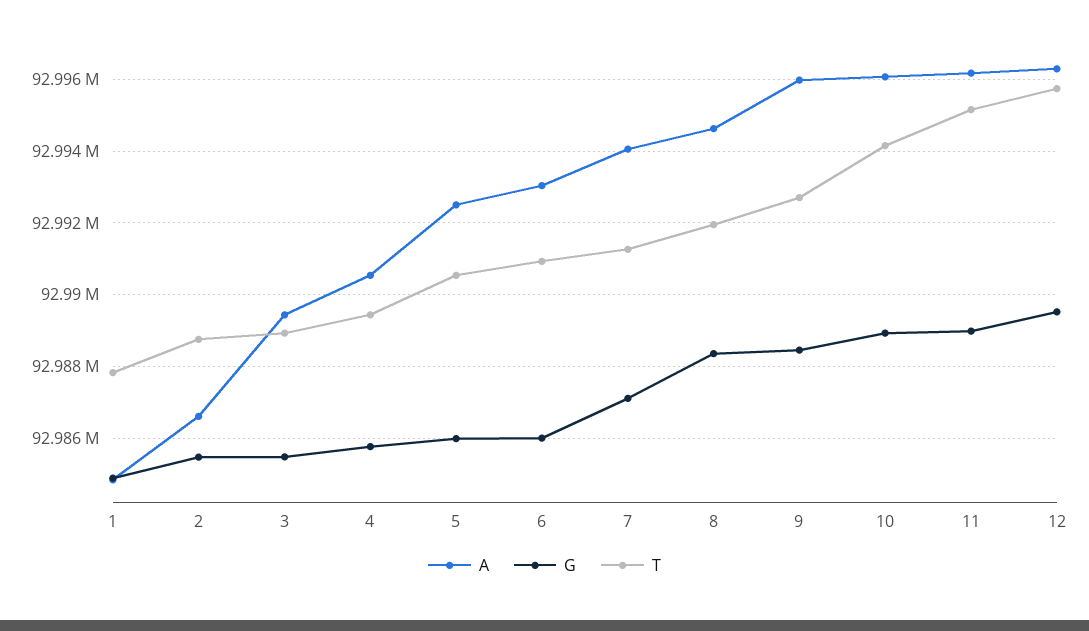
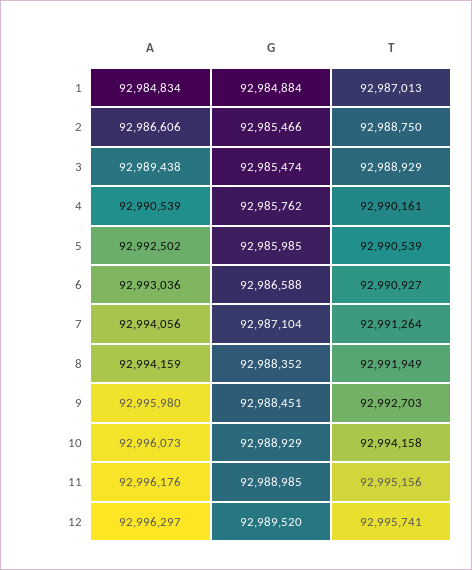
T, 1: 92987800 -> 92987013
T, 4: 92989400 -> 92990161
G, 6: 92986000 -> 92986588
A, 8: 92994600 -> 92994159

